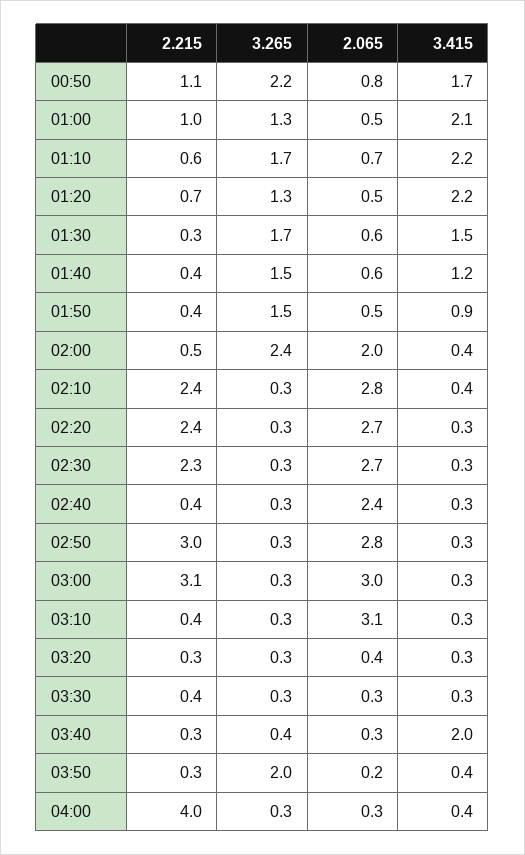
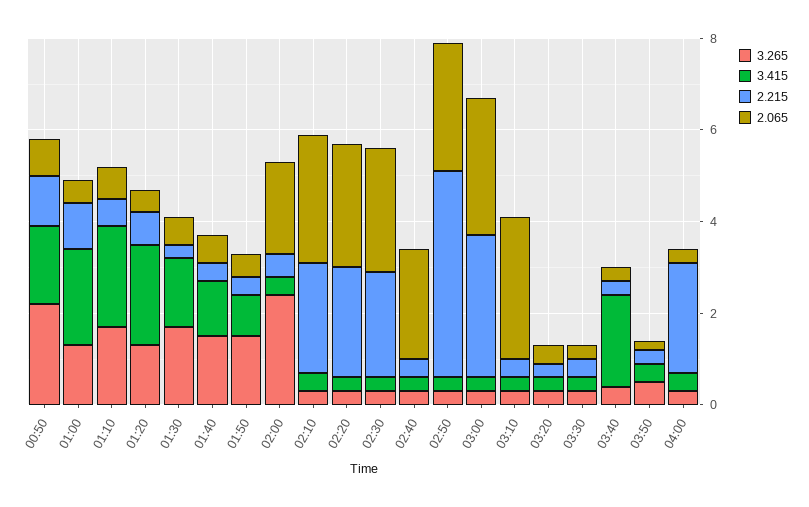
2.215, 02:50: 3 -> 4.5
3.265, 03:50: 2 -> 0.5
2.215, 04:00: 4 -> 2.5

